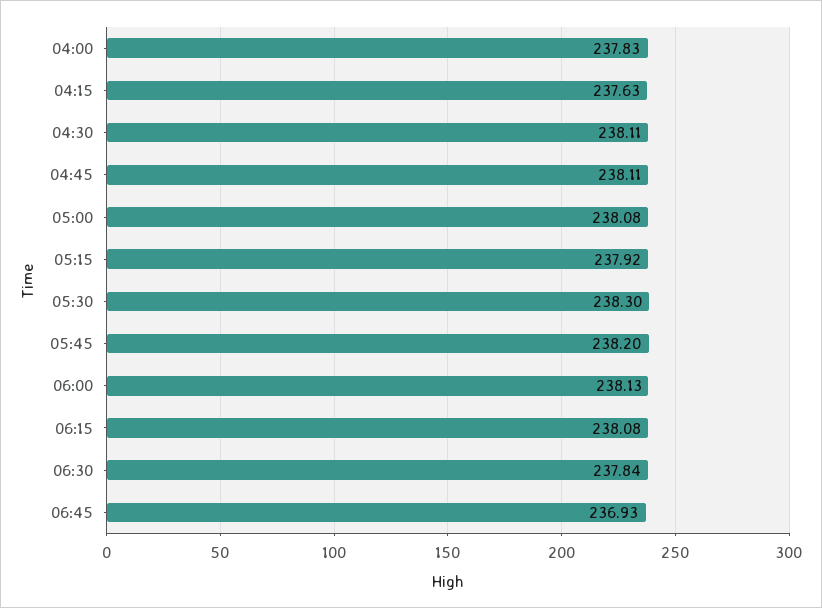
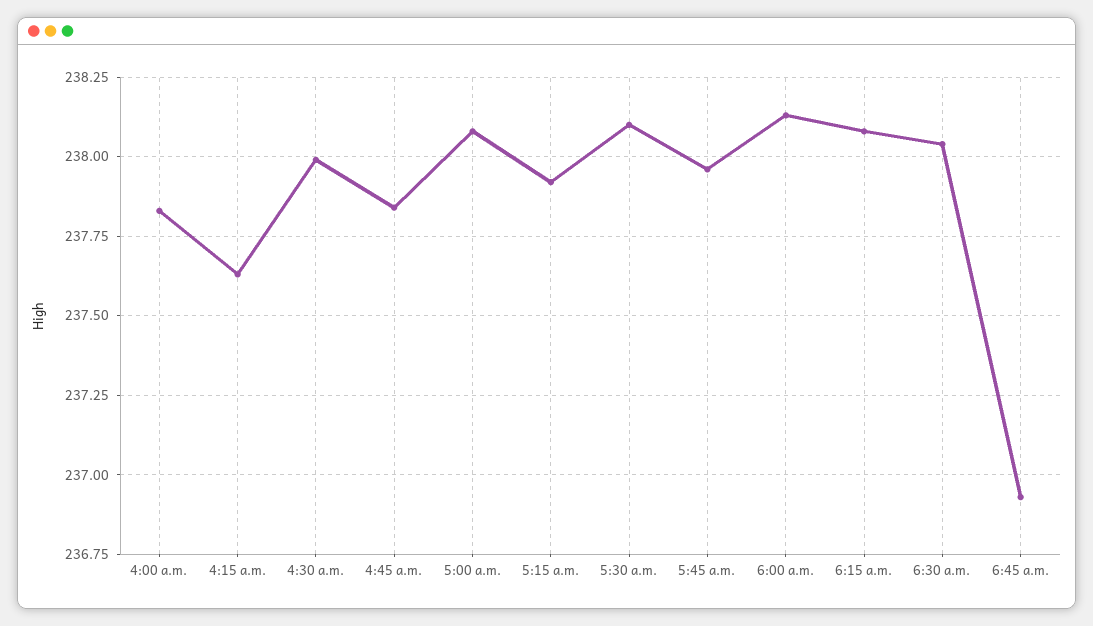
04:30: 238.11 -> 238
04:45: 238.11 -> 237.85
05:30: 238.3 -> 238.1
05:45: 238.2 -> 237.95
06:30: 237.84 -> 238.05

